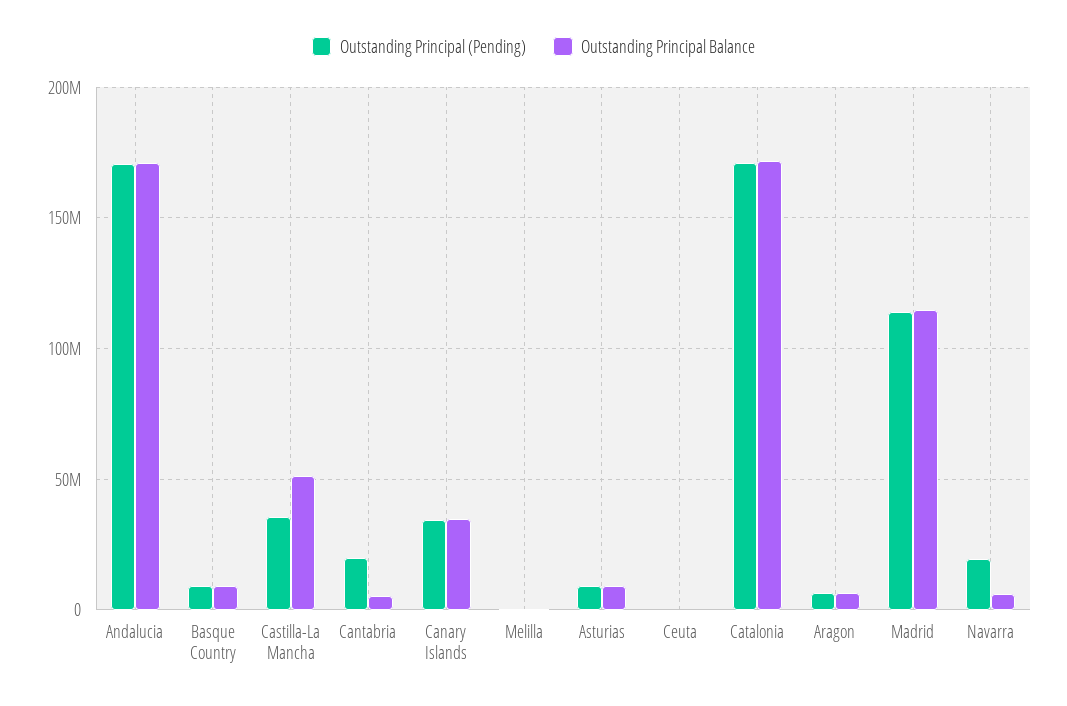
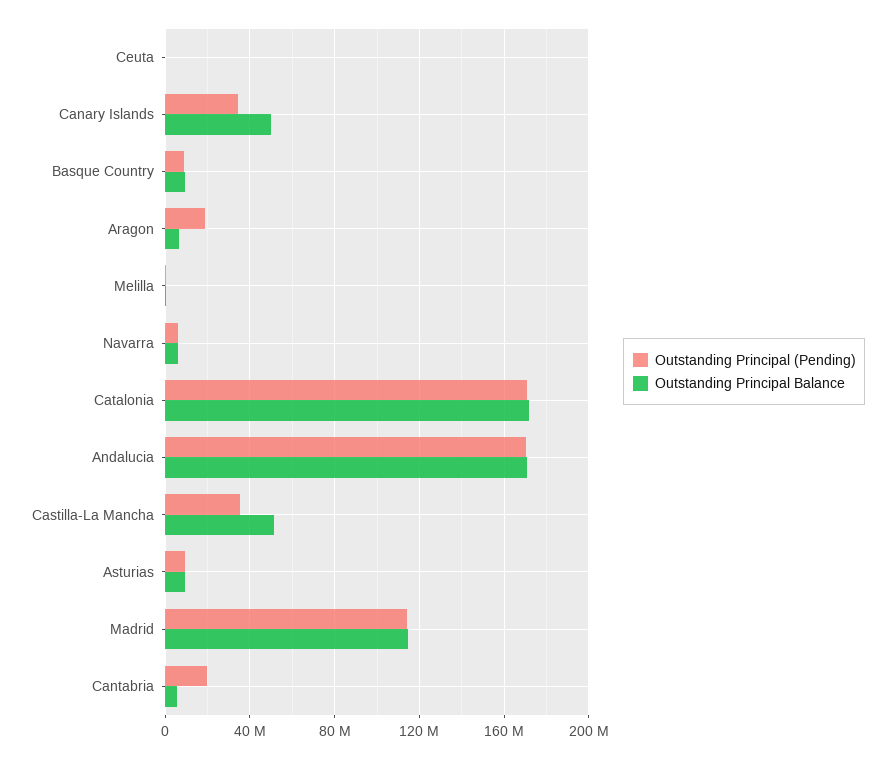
Outstanding Principal Balance, Canary Islands: 35000000 -> 50000000
Outstanding Principal (Pending), Aragon: 5000000 -> 20000000
Outstanding Principal (Pending), Navarra: 20000000 -> 5000000

